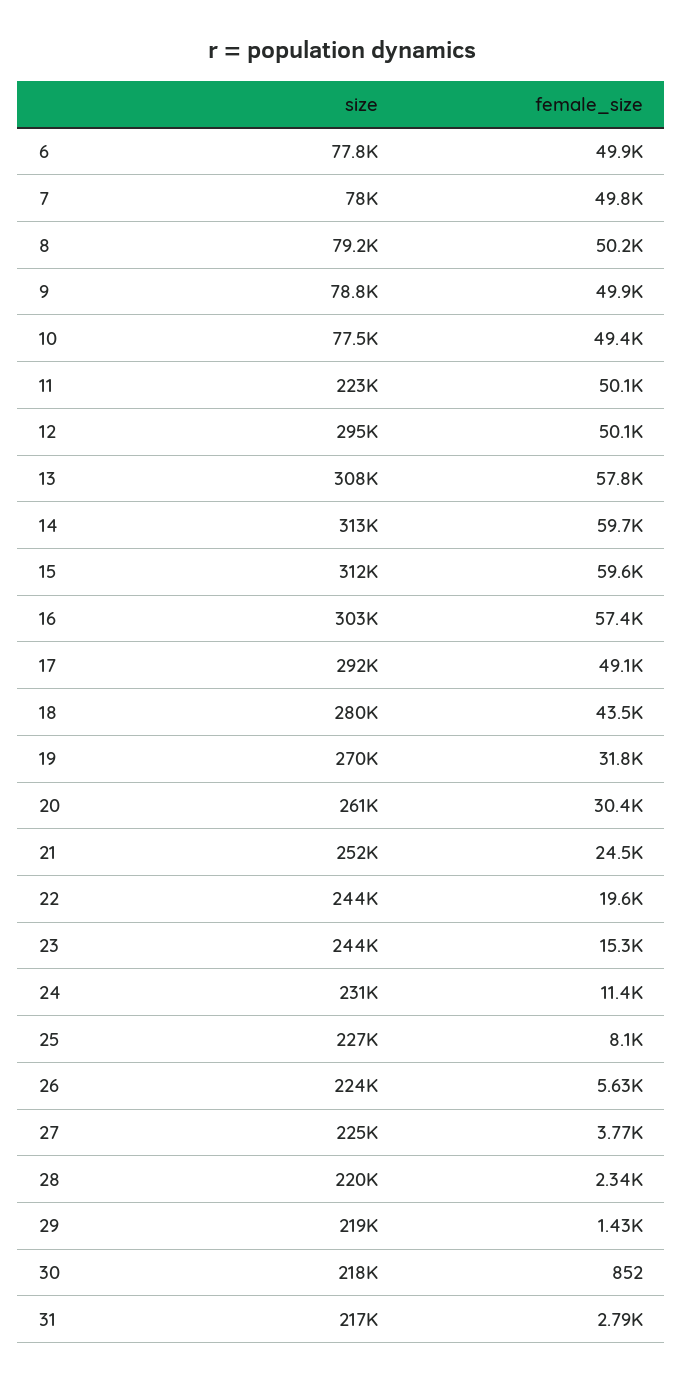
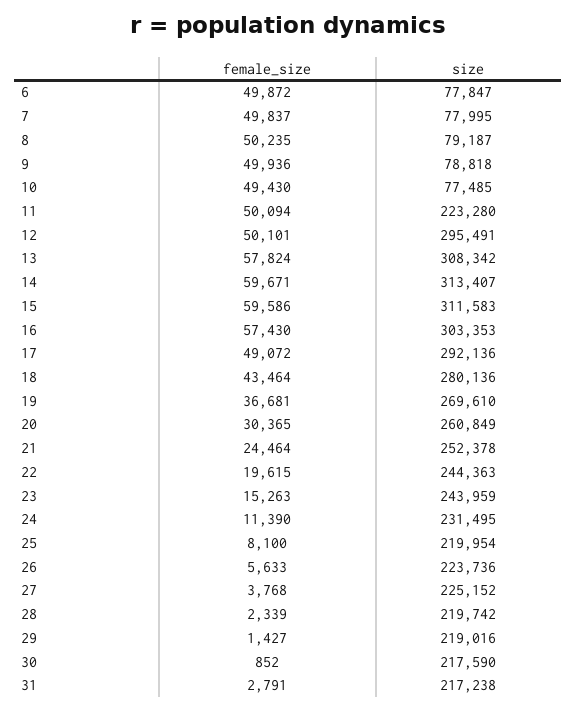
female_size, 19: 31800 -> 36681
size, 25: 227000 -> 219954

